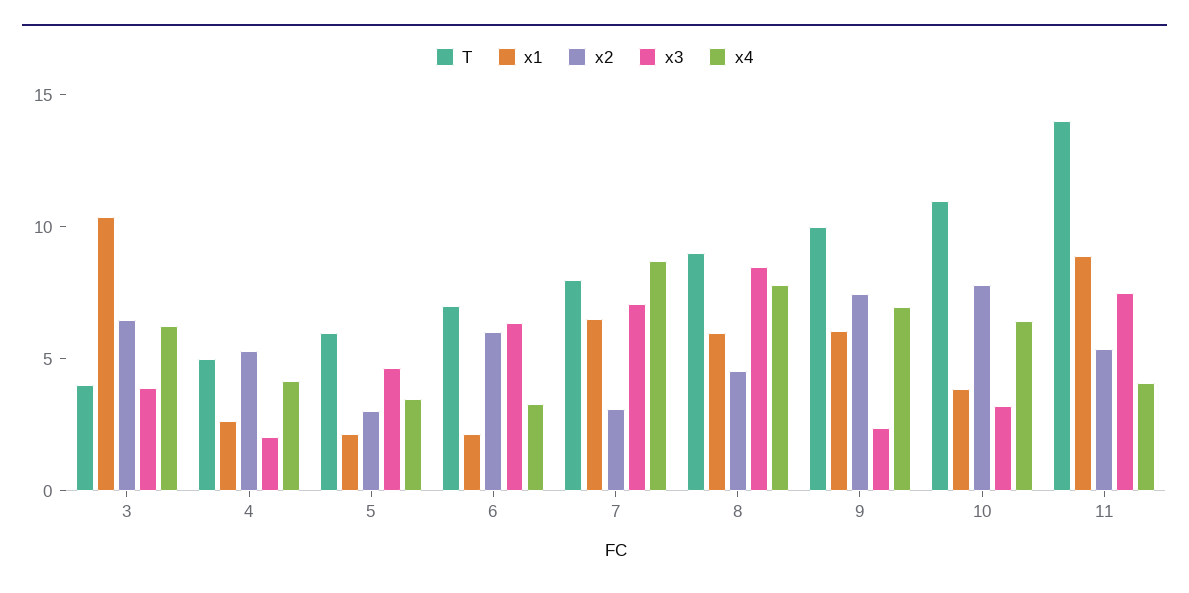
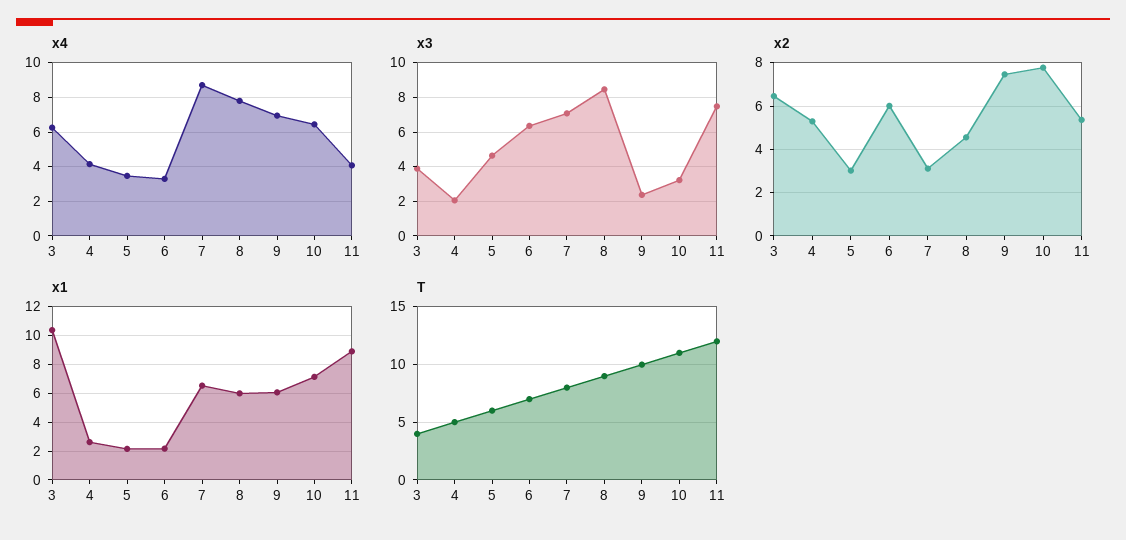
x1, 10: 4 -> 7
T, 11: 14 -> 12

